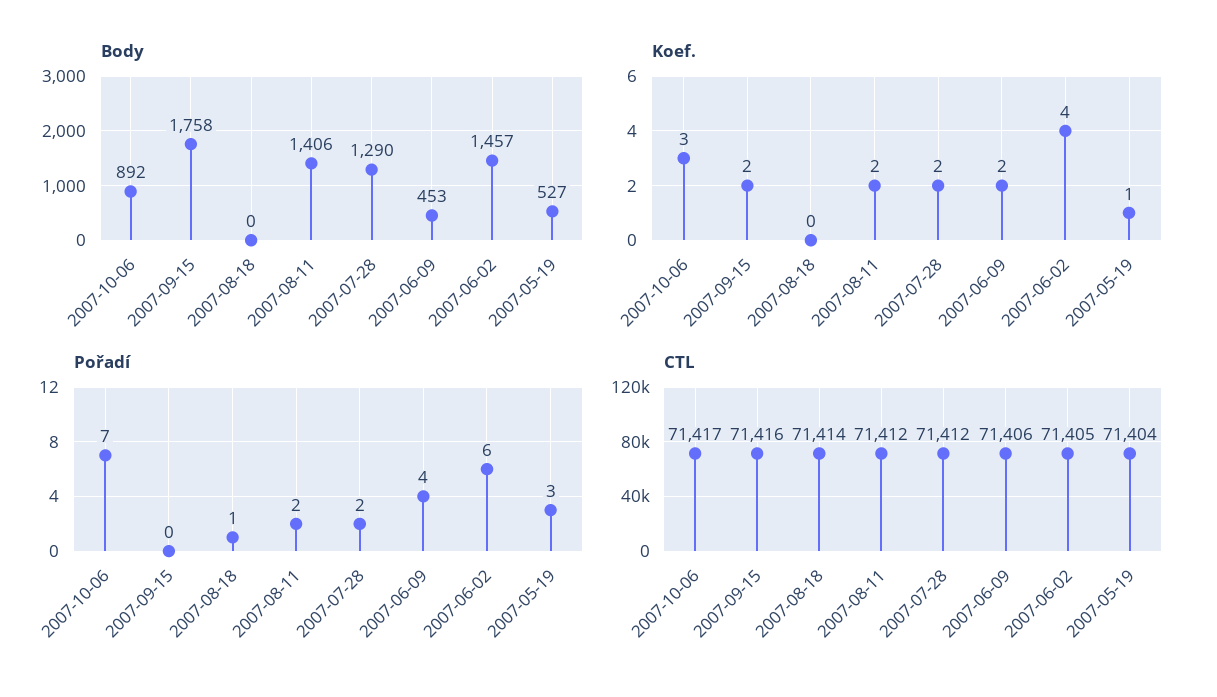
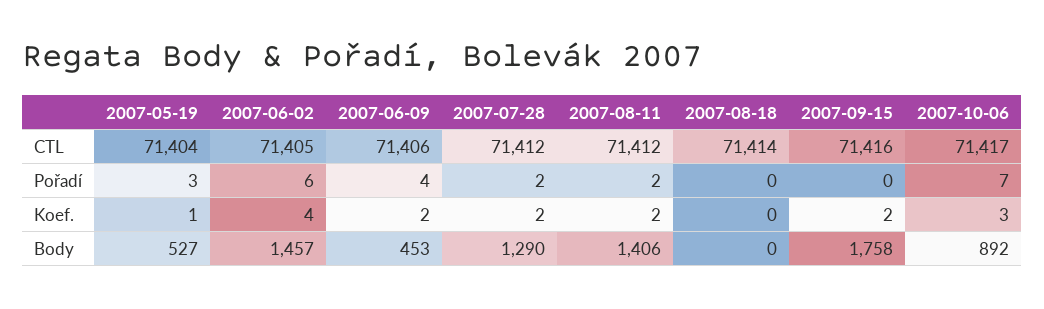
Pořadí, 2007-08-18: 1 -> 0

